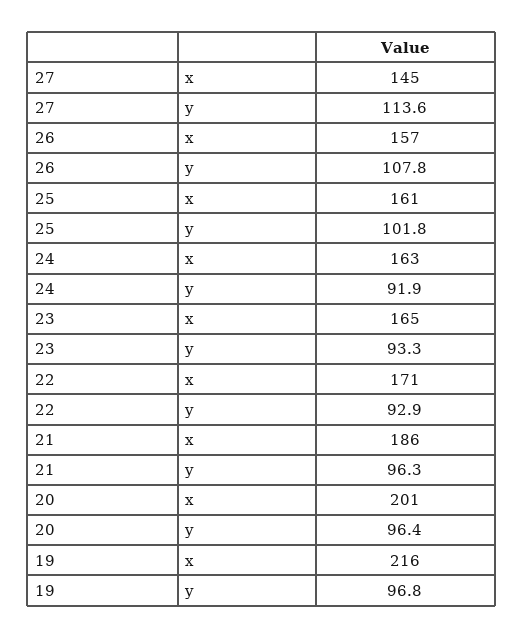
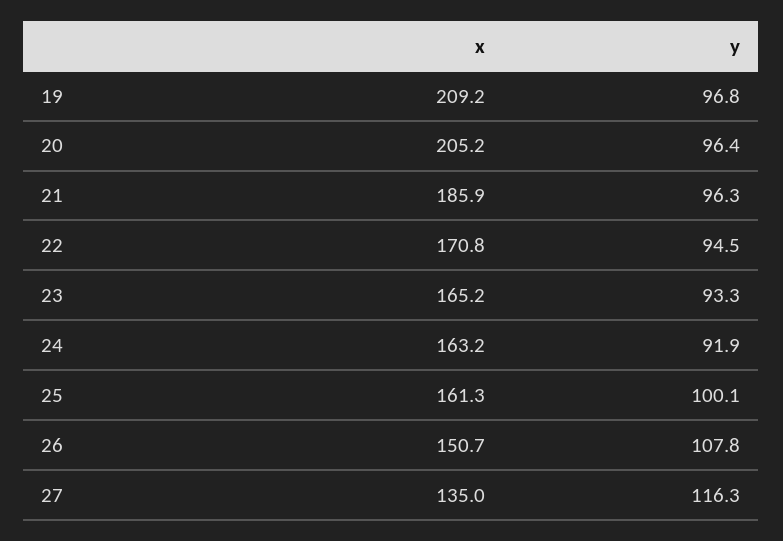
27, x: 145 -> 135
27, y: 113.6 -> 116.3
26, x: 157 -> 150.7
25, y: 101.8 -> 100.1
22, y: 92.9 -> 94.5
20, x: 201 -> 205.2
19, x: 216 -> 209.2

